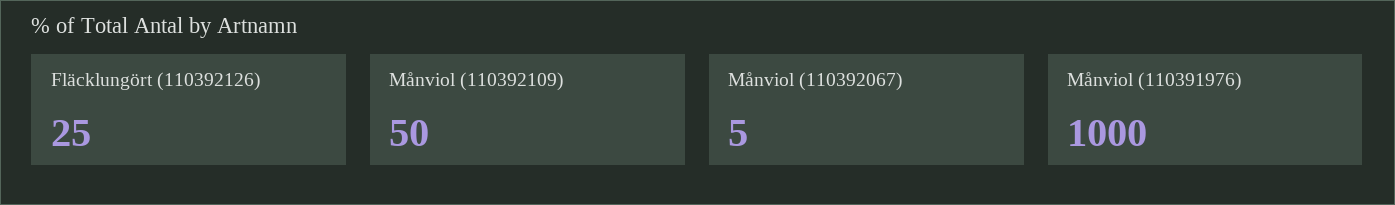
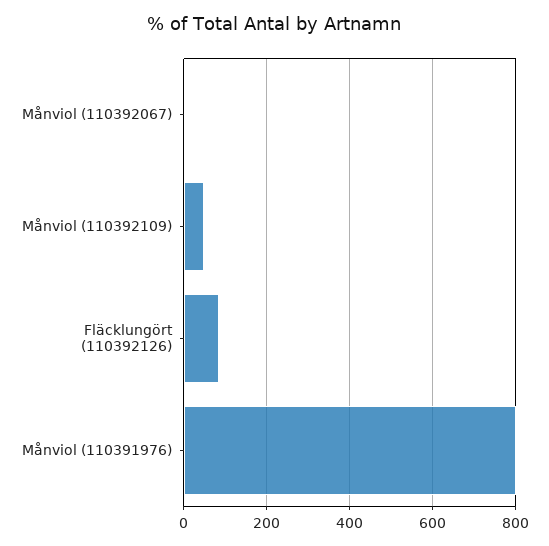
Fläcklungört (110392126): 25 -> 80
Månviol (110391976): 1000 -> 800

